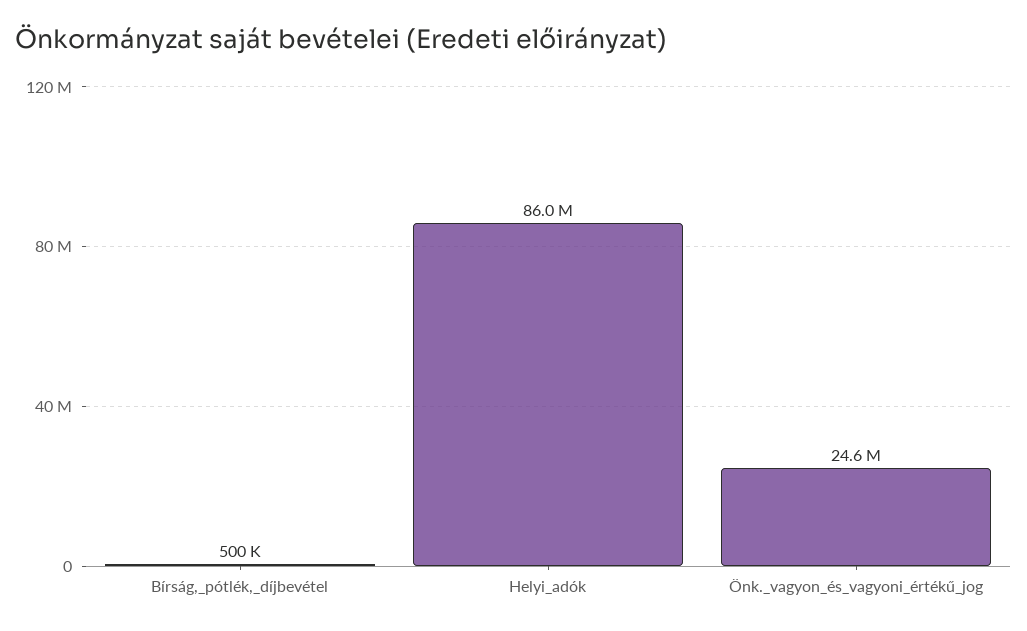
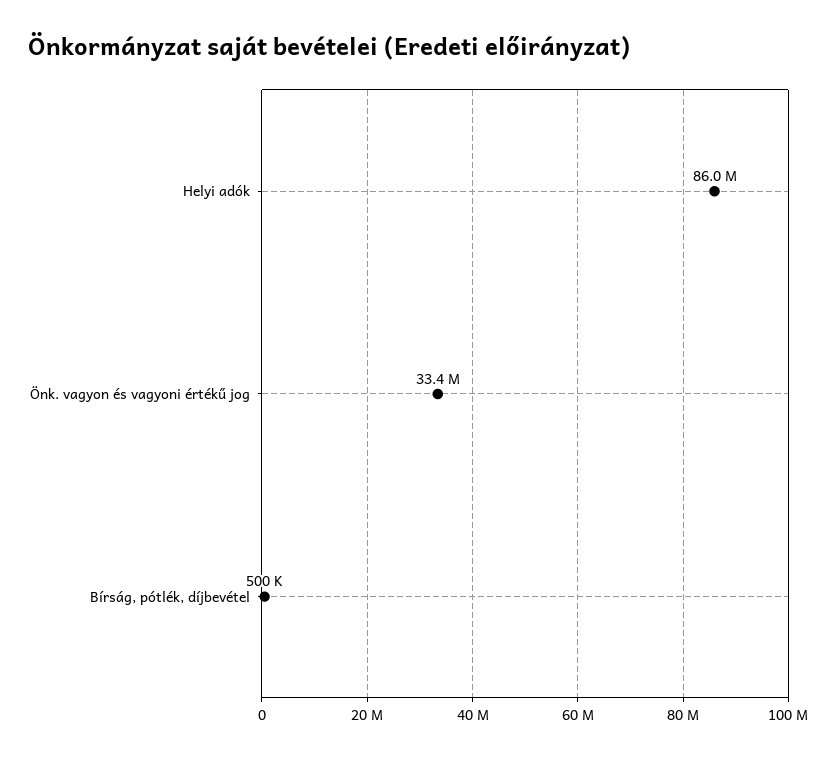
Önk._vagyon_és_vagyoni_értékű_jog: 24600000 -> 33400000

